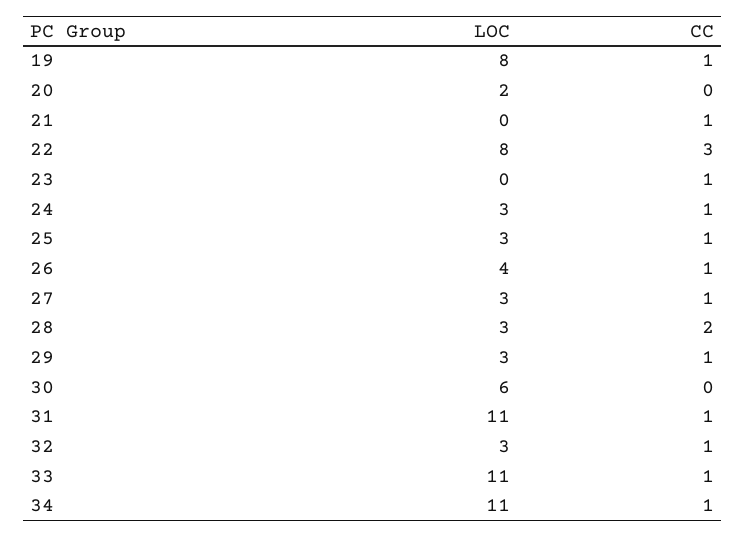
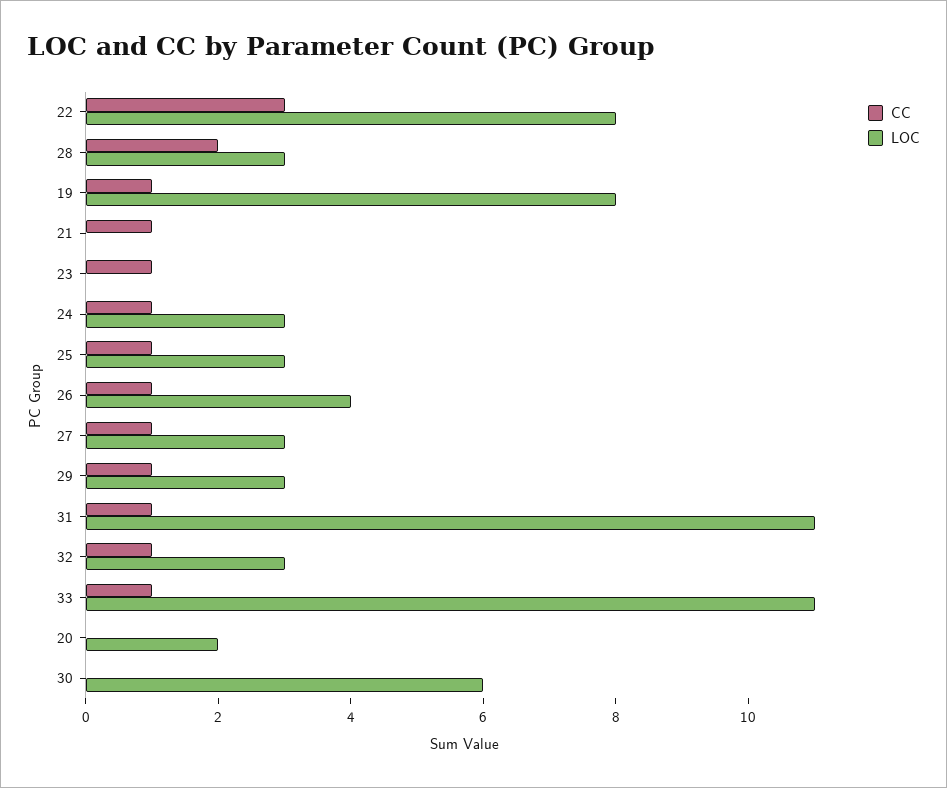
LOC, 34: 11 -> none
CC, 34: 1 -> none

